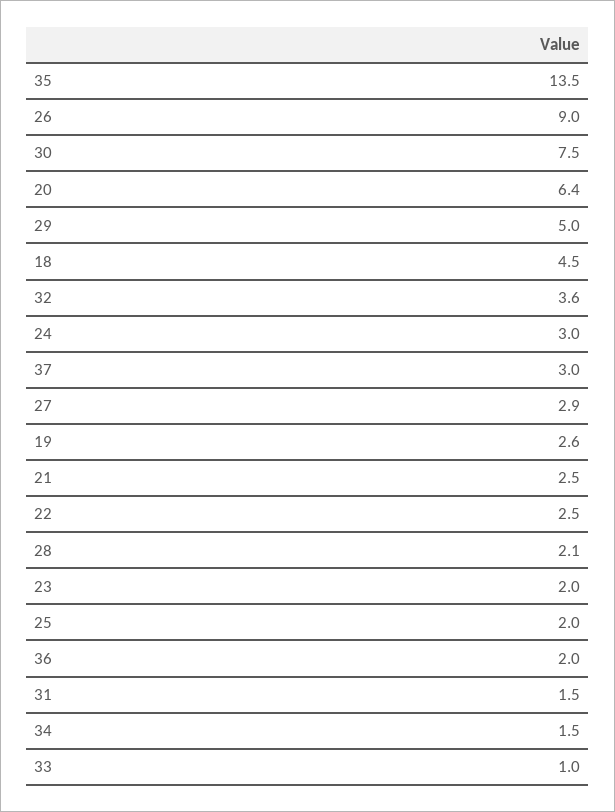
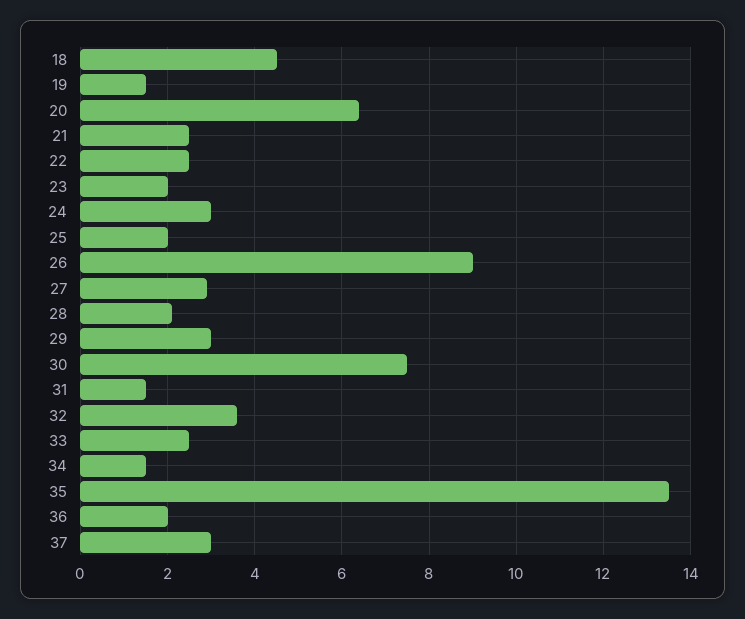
29: 5 -> 3
19: 2.6 -> 1.5
33: 1 -> 2.5

